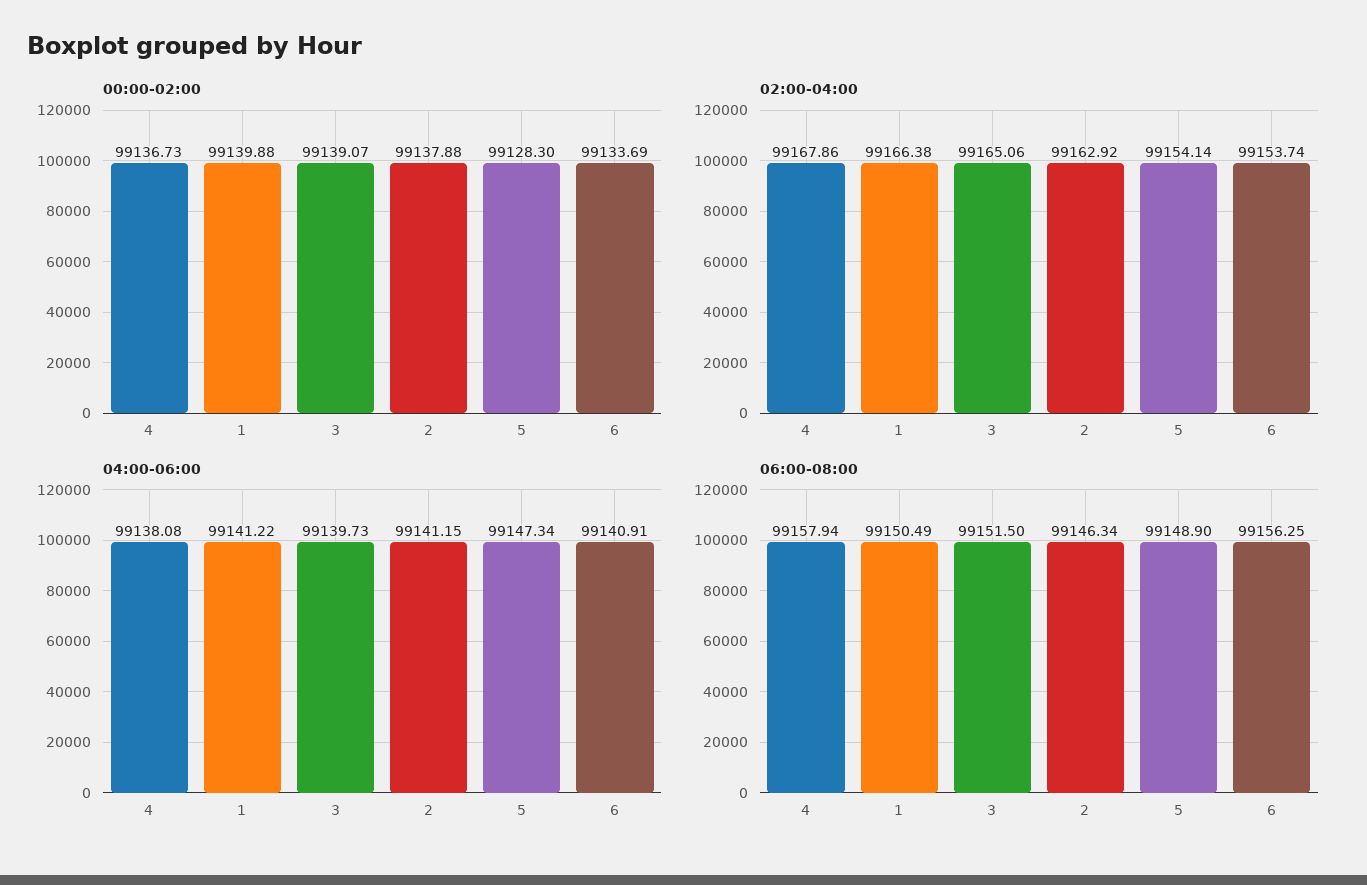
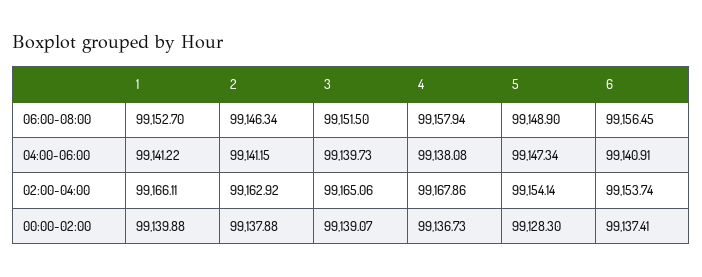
00:00-02:00, 6: 99133.69 -> 99137.41
02:00-04:00, 1: 99166.38 -> 99166.11
06:00-08:00, 1: 99150.49 -> 99152.7
06:00-08:00, 6: 99156.25 -> 99156.45

